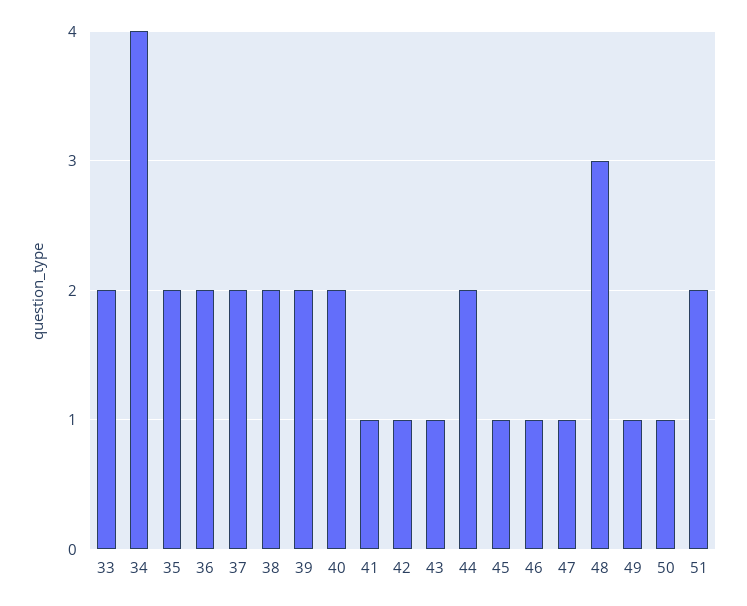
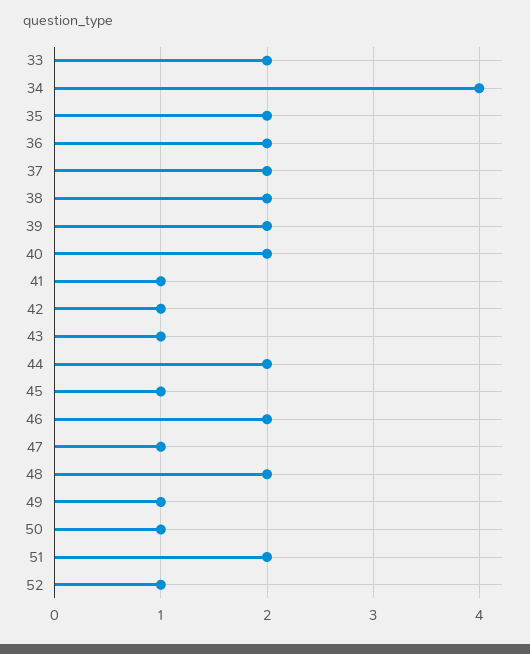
46: 1 -> 2
48: 3 -> 2
52: none -> 1

